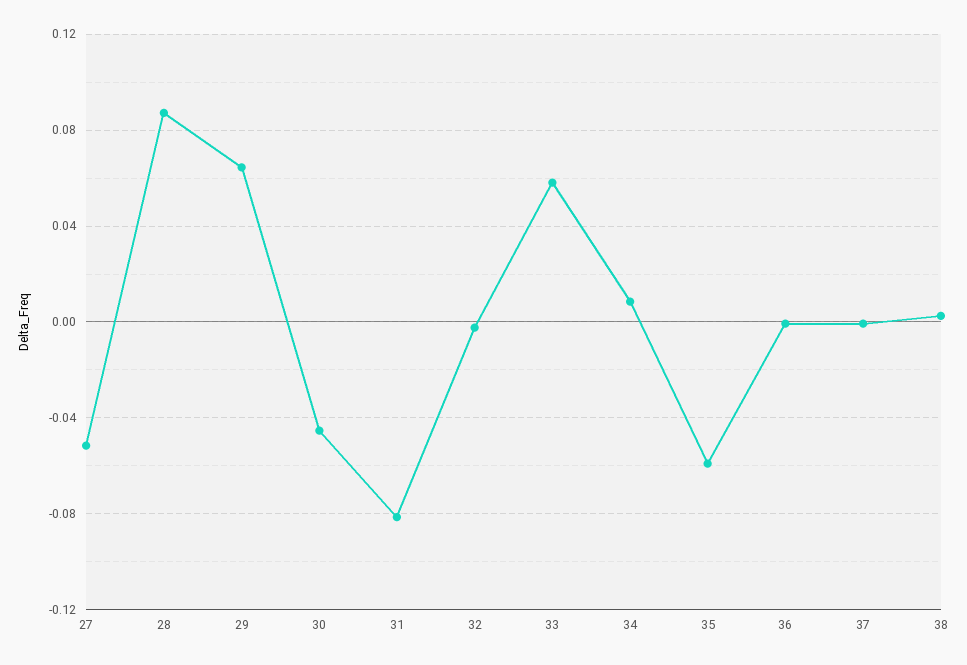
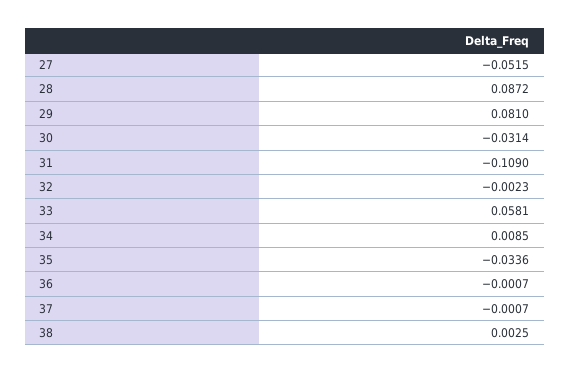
29: 0.065 -> 0.081
30: -0.045 -> -0.0314
31: -0.08 -> -0.109
35: -0.06 -> -0.0336

